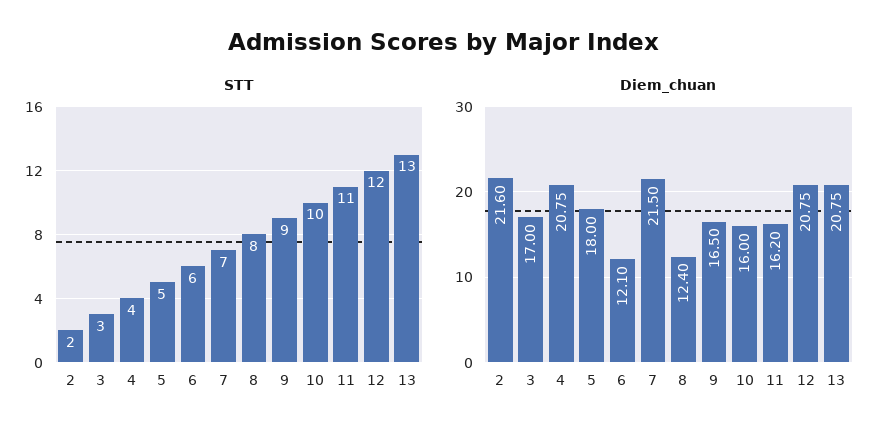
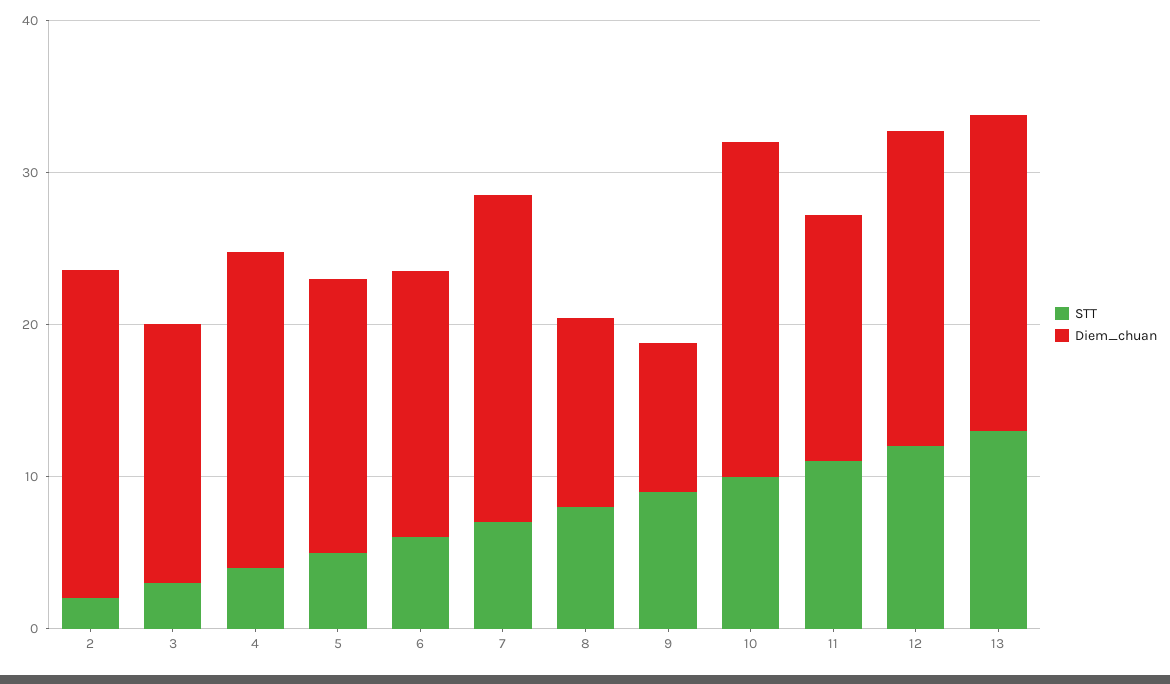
Diem_chuan, 6: 12.1 -> 18
Diem_chuan, 9: 16.5 -> 10
Diem_chuan, 10: 16 -> 22

